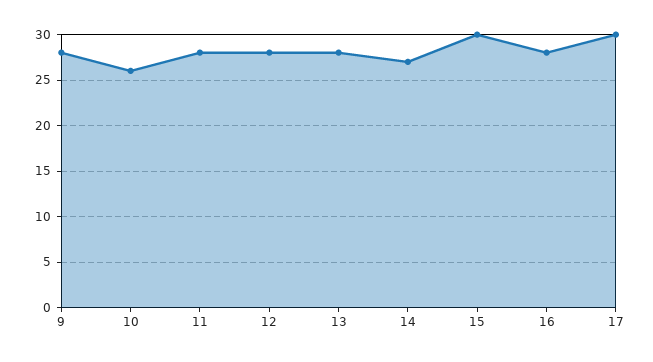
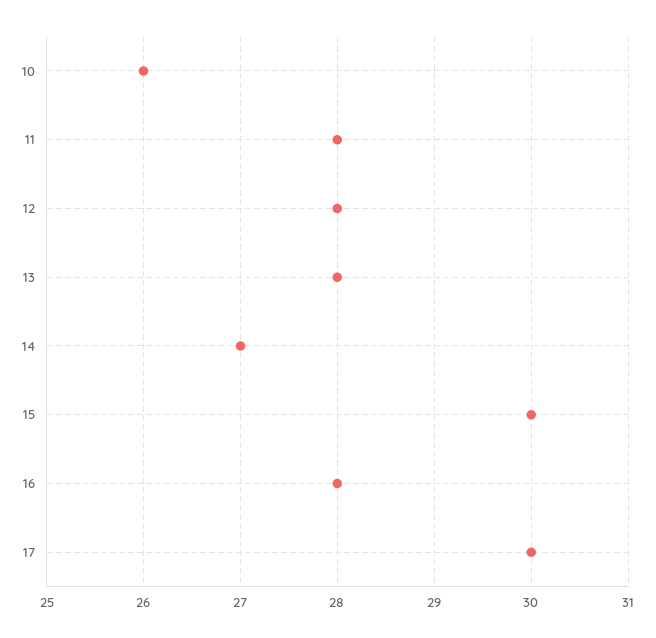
9: 28 -> none

